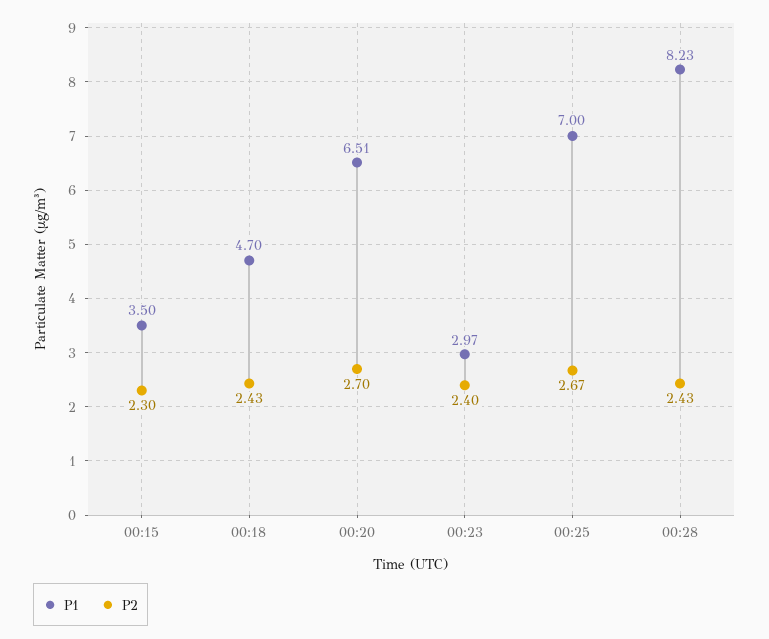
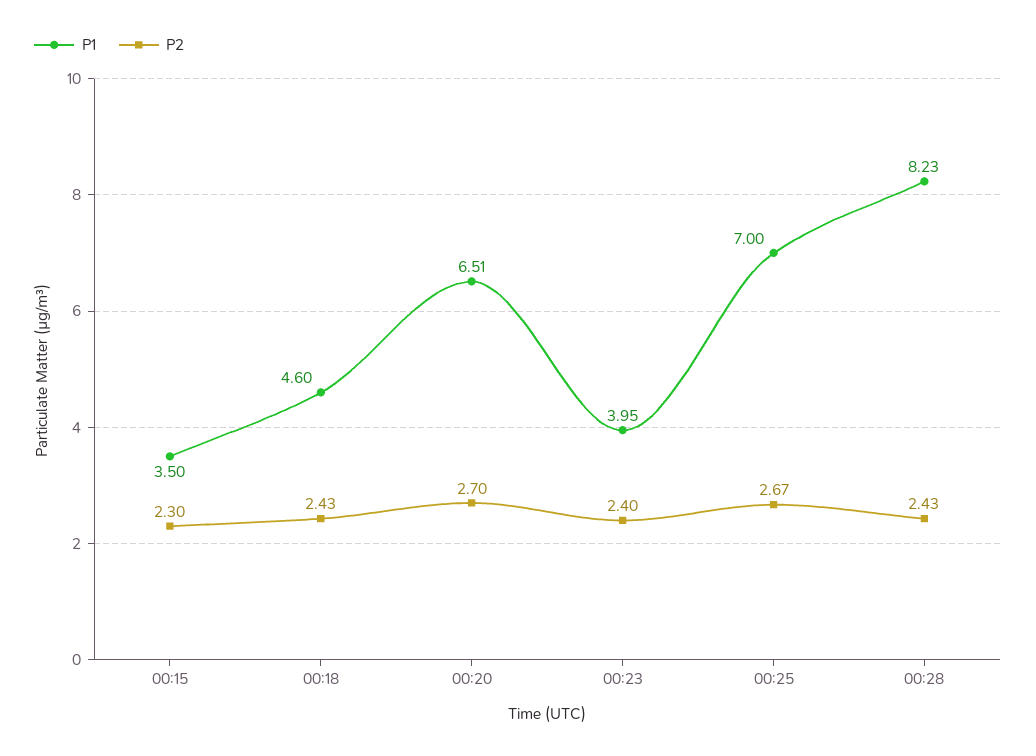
P1, 00:18: 4.7 -> 4.6
P1, 00:23: 2.97 -> 3.95

